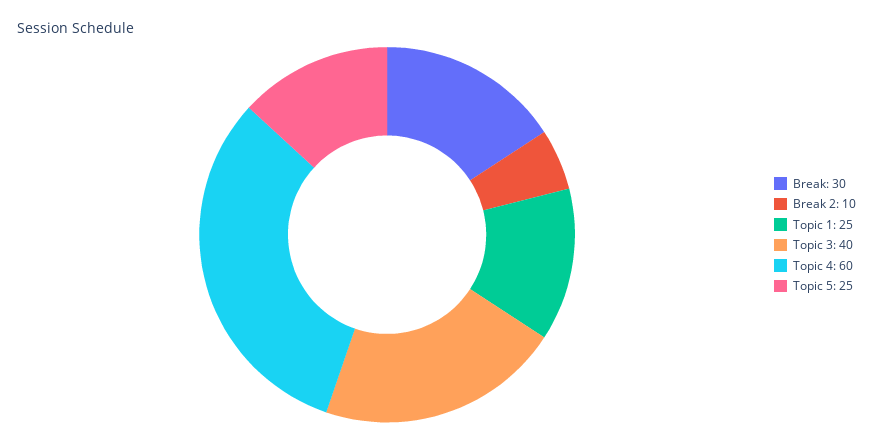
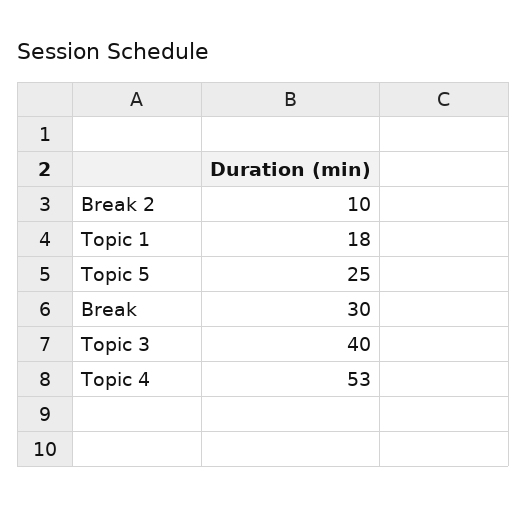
Topic 1: 25 -> 18
Topic 4: 60 -> 53

